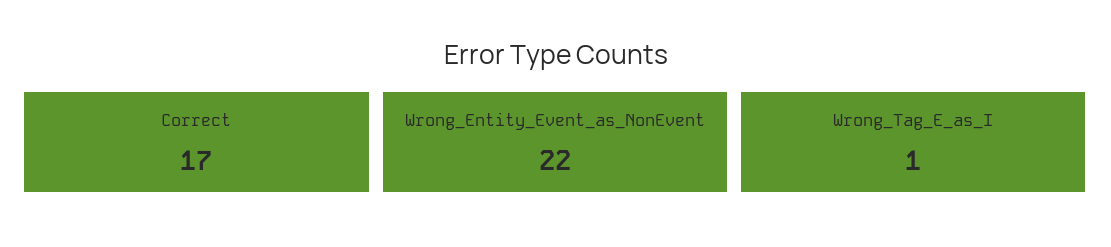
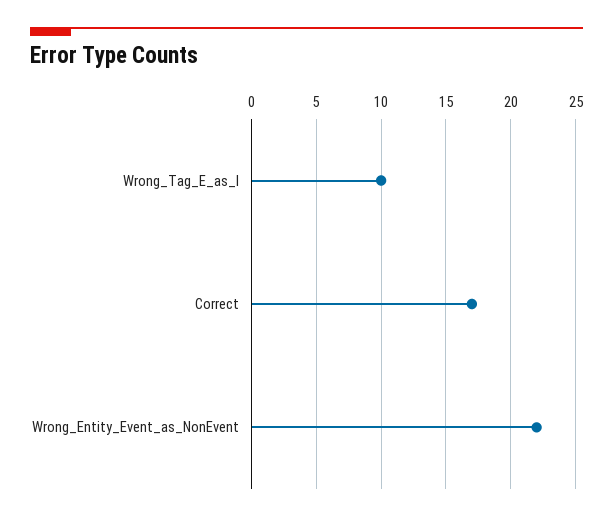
Wrong_Tag_E_as_I: 1 -> 10

